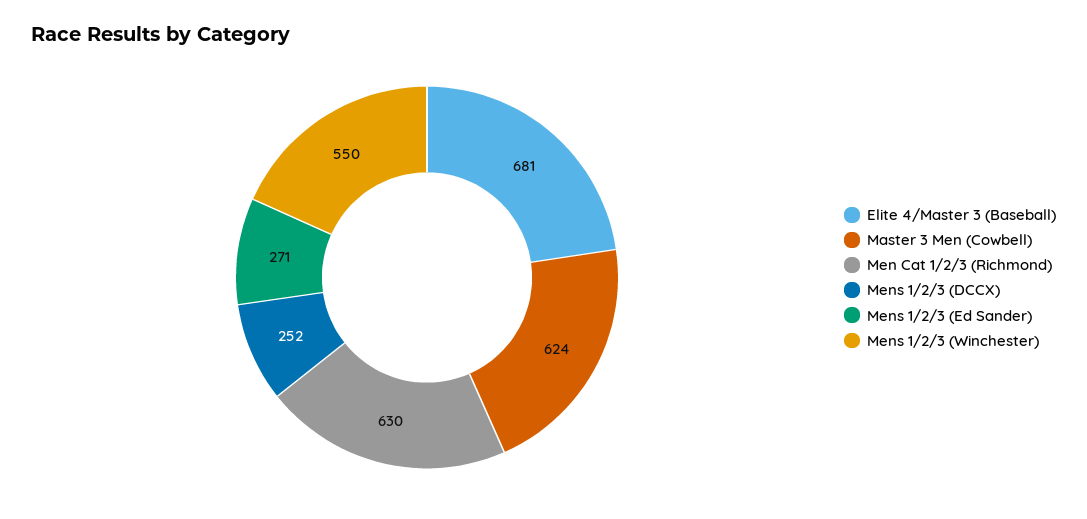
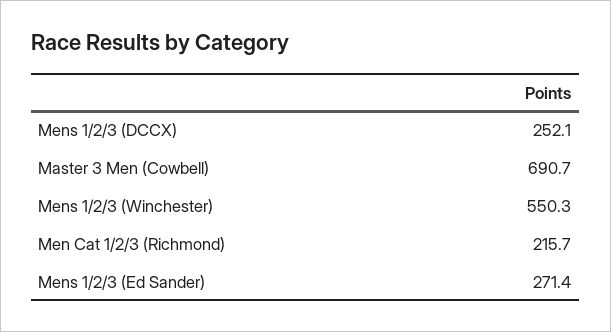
Elite 4/Master 3 (Baseball): 681 -> none
Master 3 Men (Cowbell): 624 -> 690.7
Men Cat 1/2/3 (Richmond): 630 -> 215.7

